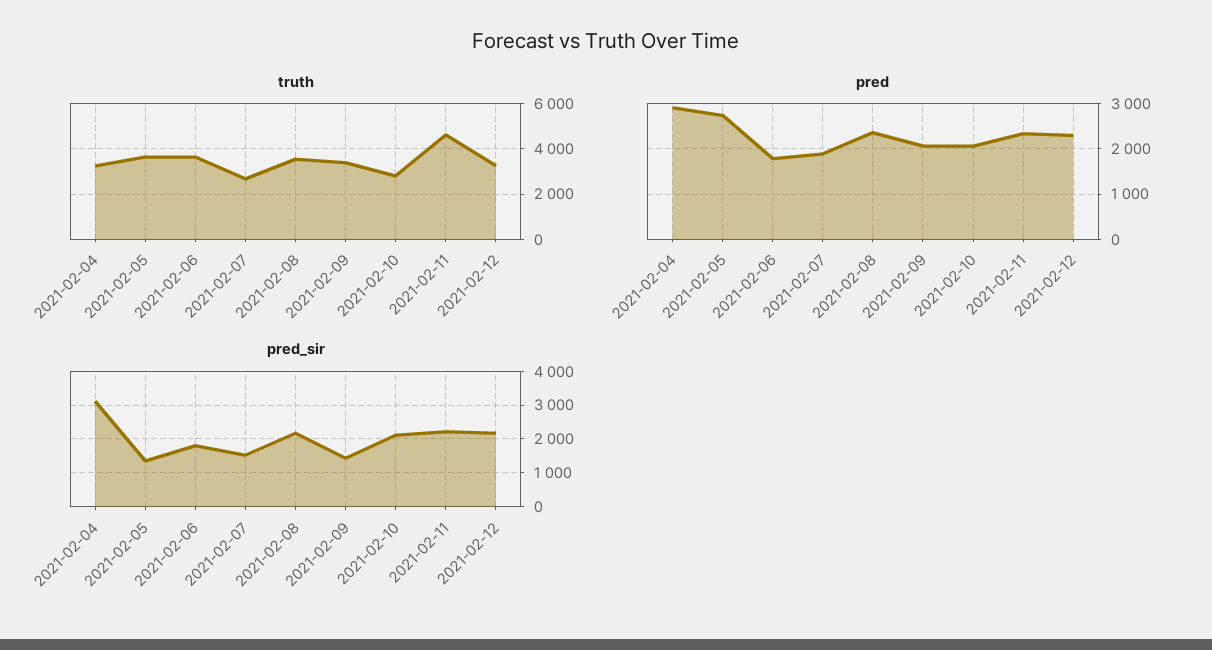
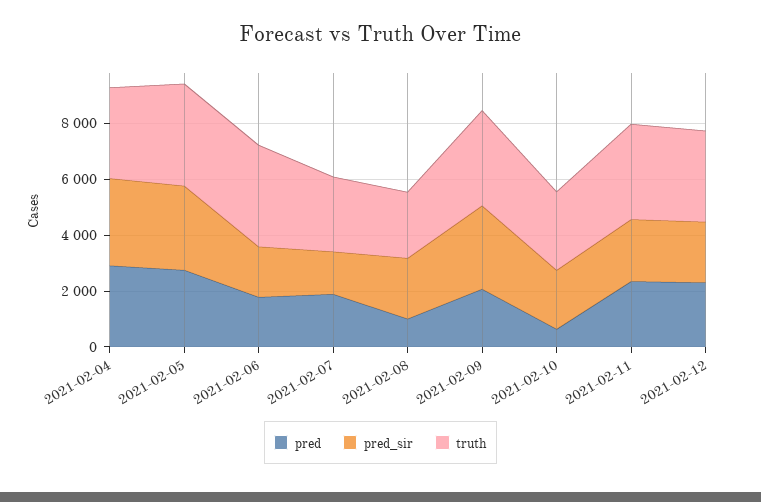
truth, 2021-02-08: 3500 -> 2500
truth, 2021-02-11: 4500 -> 3500
pred, 2021-02-08: 2400 -> 1000
pred, 2021-02-10: 2000 -> 500
pred_sir, 2021-02-05: 1400 -> 3000
pred_sir, 2021-02-09: 1400 -> 3000

